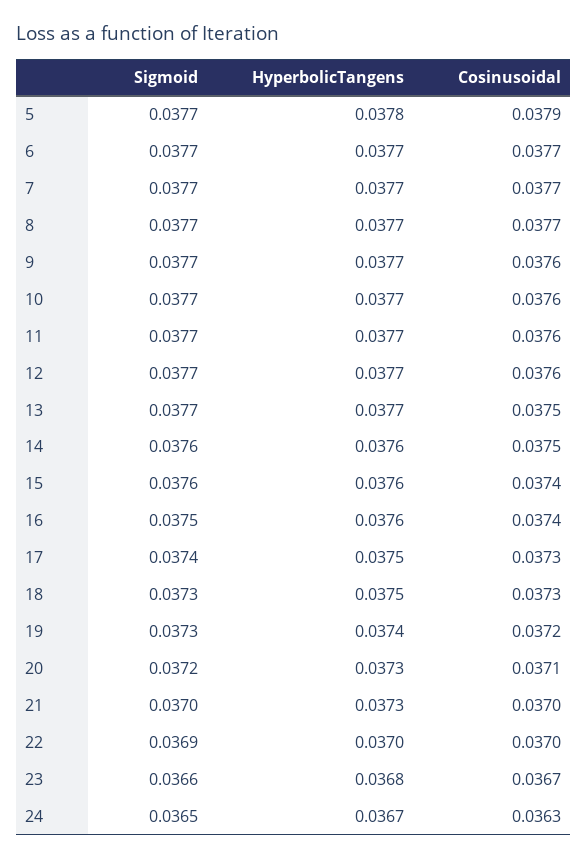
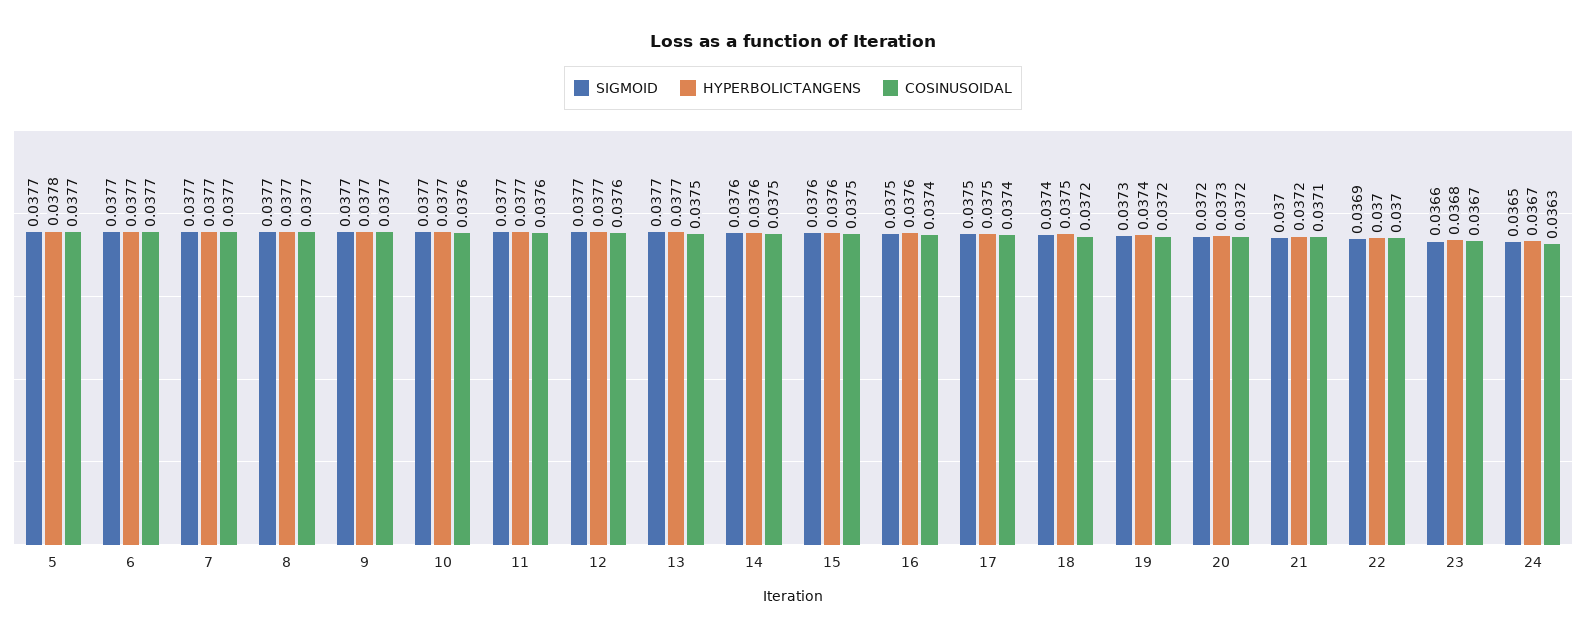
Cosinusoidal, 5: 0.0379 -> 0.0377
Cosinusoidal, 9: 0.0376 -> 0.0377
Cosinusoidal, 15: 0.0374 -> 0.0375
Sigmoid, 17: 0.0374 -> 0.0375
Cosinusoidal, 17: 0.0373 -> 0.0374
Sigmoid, 18: 0.0373 -> 0.0374
Cosinusoidal, 18: 0.0373 -> 0.0372
Cosinusoidal, 20: 0.0371 -> 0.0372
HyperbolicTangens, 21: 0.0373 -> 0.0372
Cosinusoidal, 21: 0.037 -> 0.0371

